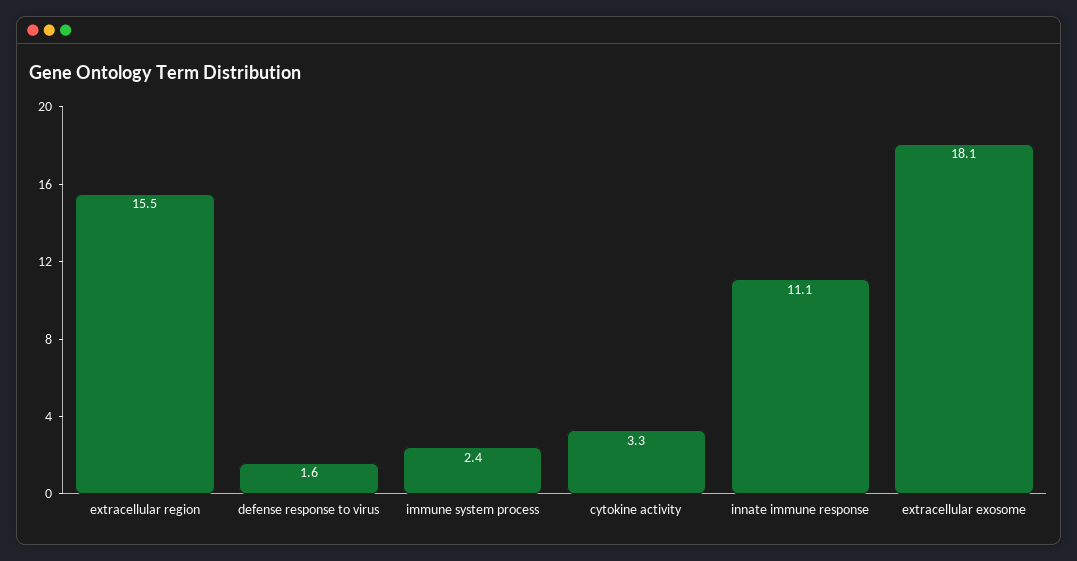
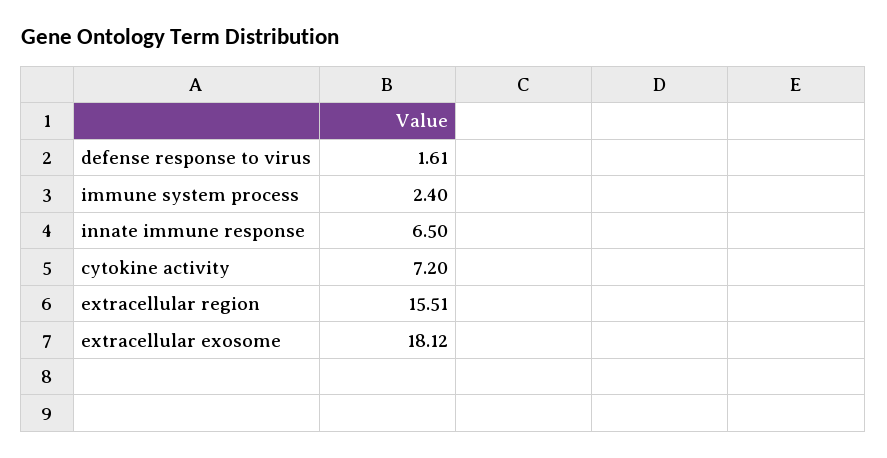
cytokine activity: 3.3 -> 7.2
innate immune response: 11.1 -> 6.5

